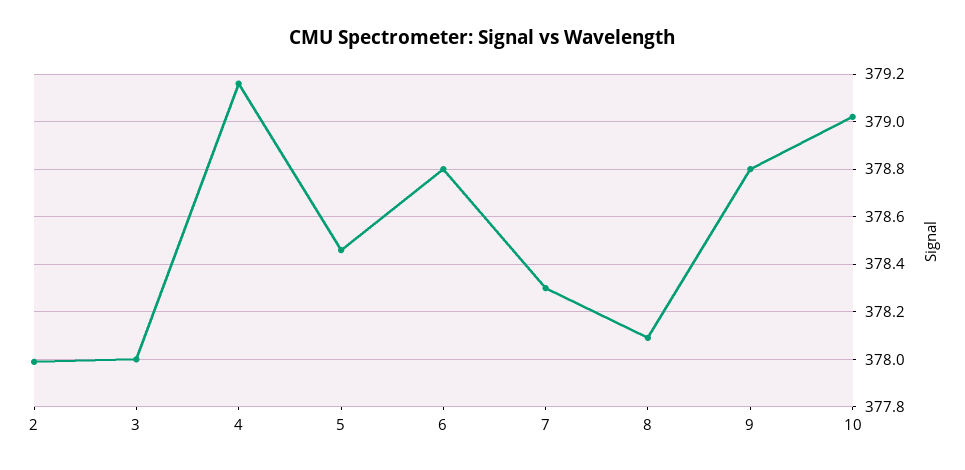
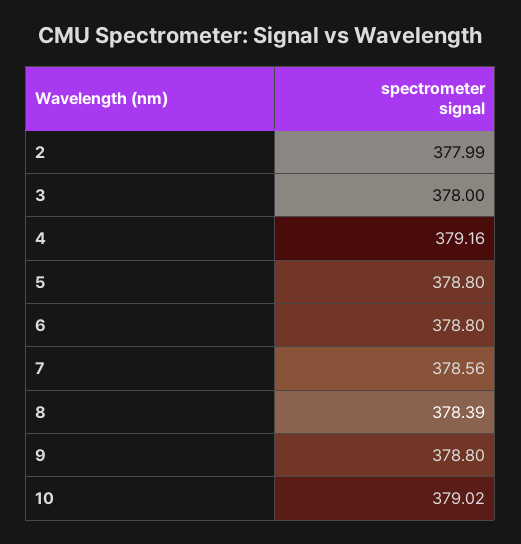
5: 378.45 -> 378.8
7: 378.3 -> 378.56
8: 378.1 -> 378.39

